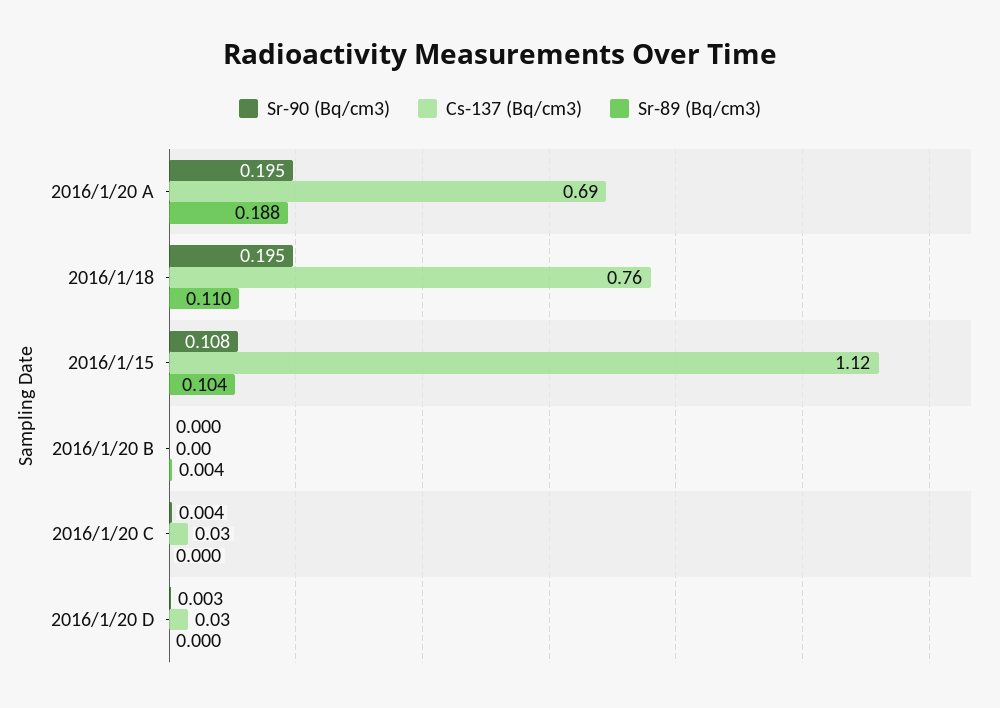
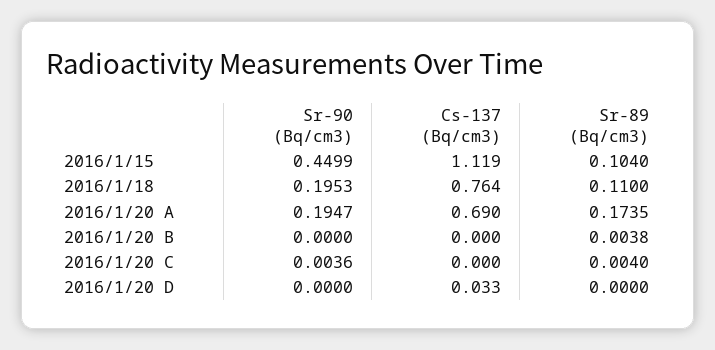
Sr-89 (Bq/cm3), 2016/1/20 A: 0.188 -> 0.1735
Sr-90 (Bq/cm3), 2016/1/15: 0.108 -> 0.4499
Cs-137 (Bq/cm3), 2016/1/20 C: 0.03 -> 0
Sr-89 (Bq/cm3), 2016/1/20 C: 0 -> 0.004
Sr-90 (Bq/cm3), 2016/1/20 D: 0.003 -> 0

